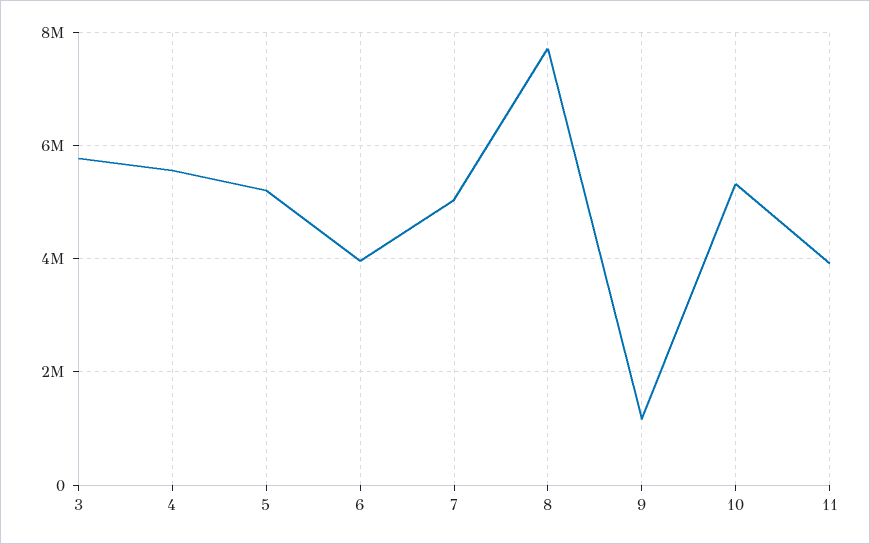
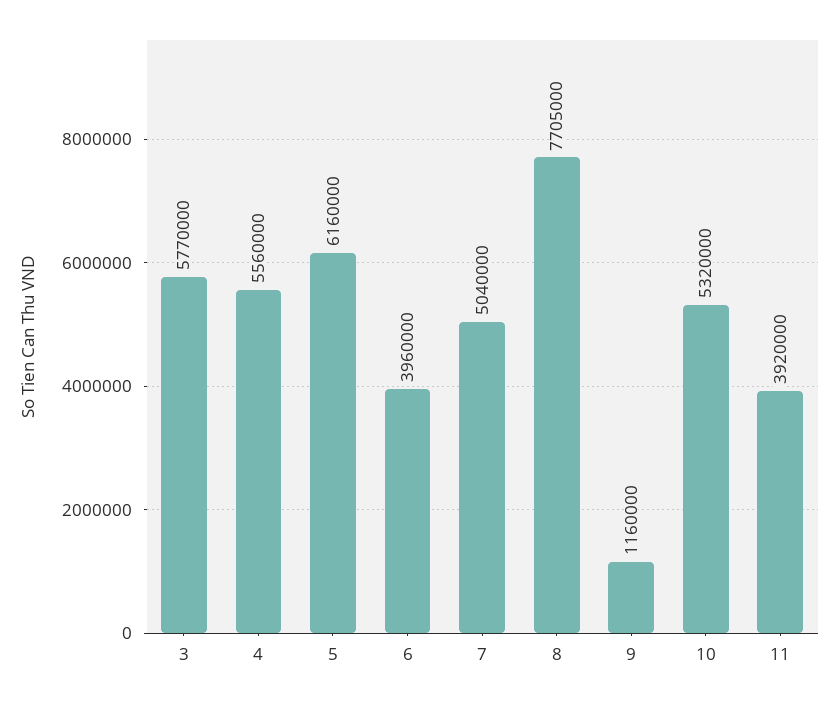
5: 5200000 -> 6160000

